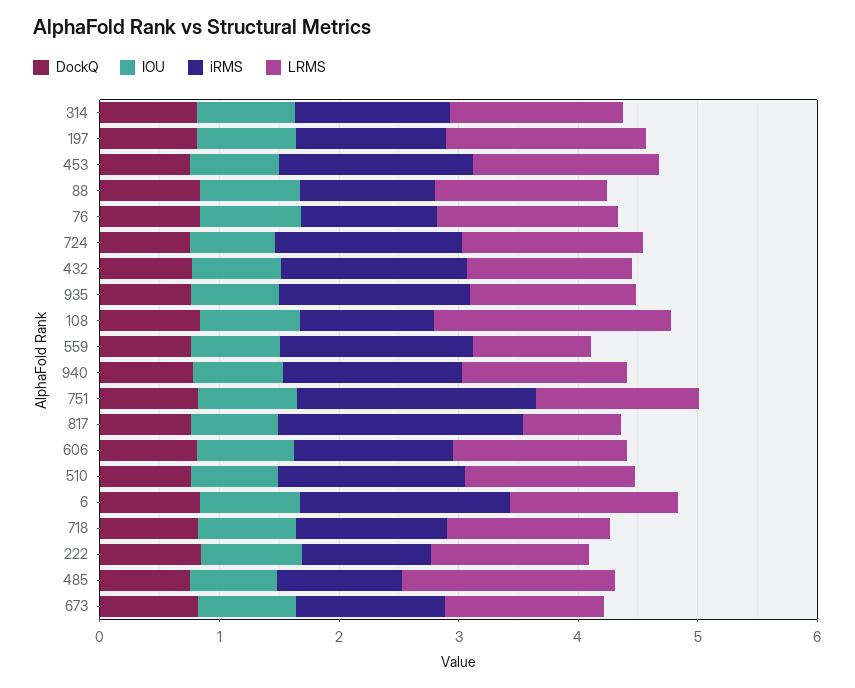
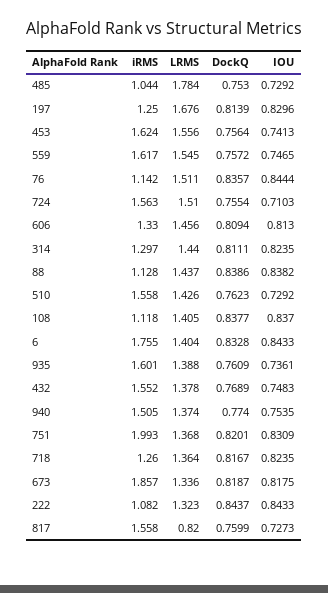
LRMS, 108: 2 -> 1.405
LRMS, 559: 1 -> 1.545
iRMS, 817: 2 -> 1.558
iRMS, 673: 1.2 -> 1.857

